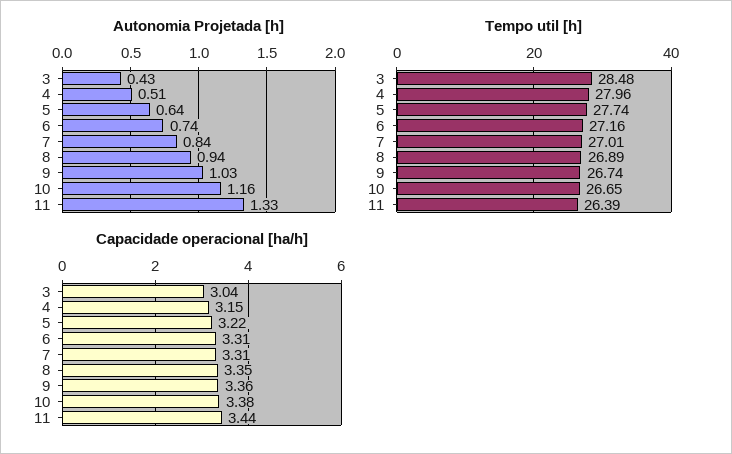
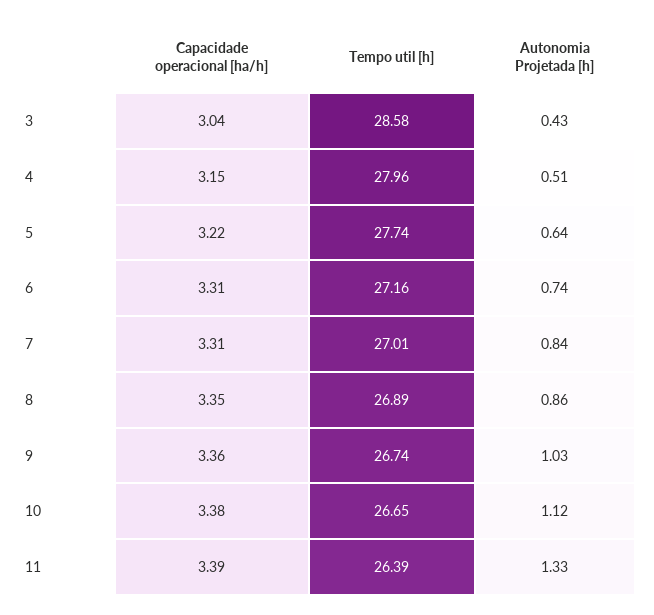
Autonomia Projetada [h], 8: 0.94 -> 0.86
Autonomia Projetada [h], 10: 1.16 -> 1.12
Tempo util [h], 3: 28.48 -> 28.58
Capacidade operacional [ha/h], 11: 3.44 -> 3.39

